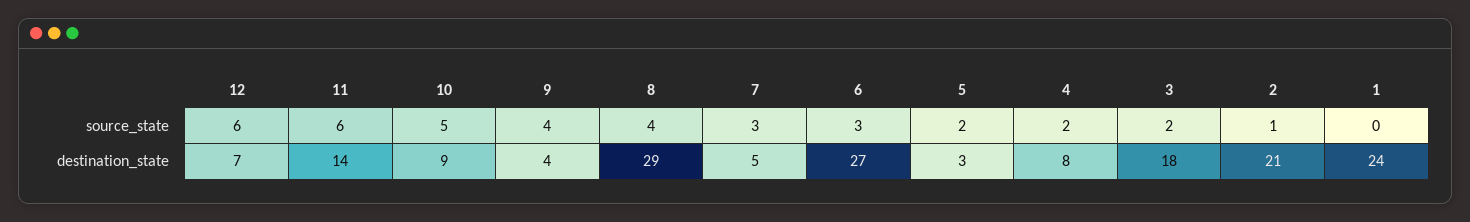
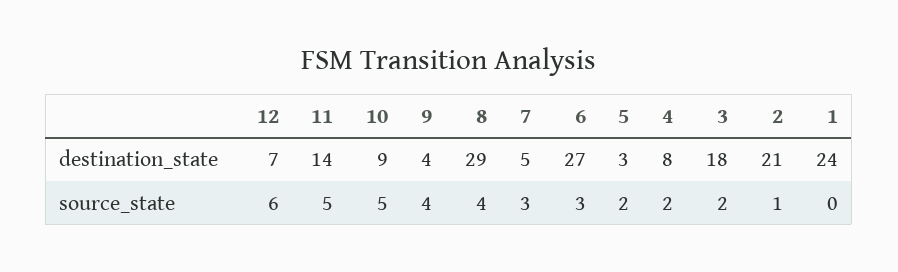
11, source_state: 6 -> 5

